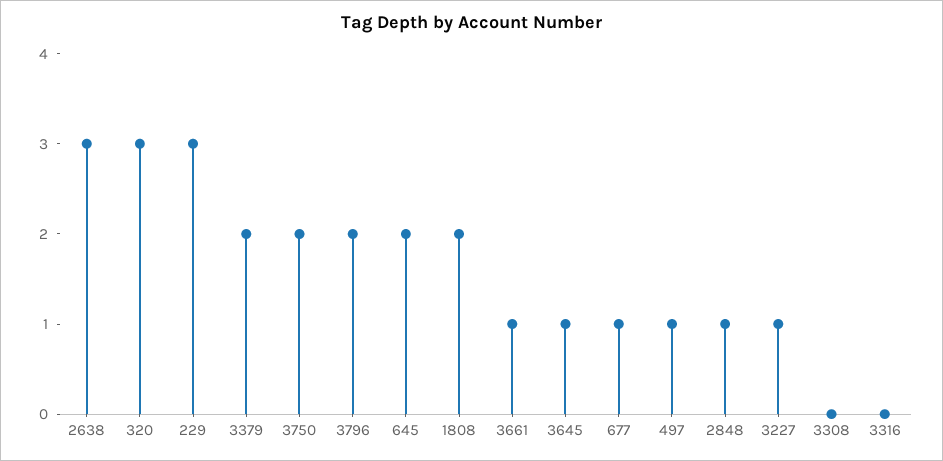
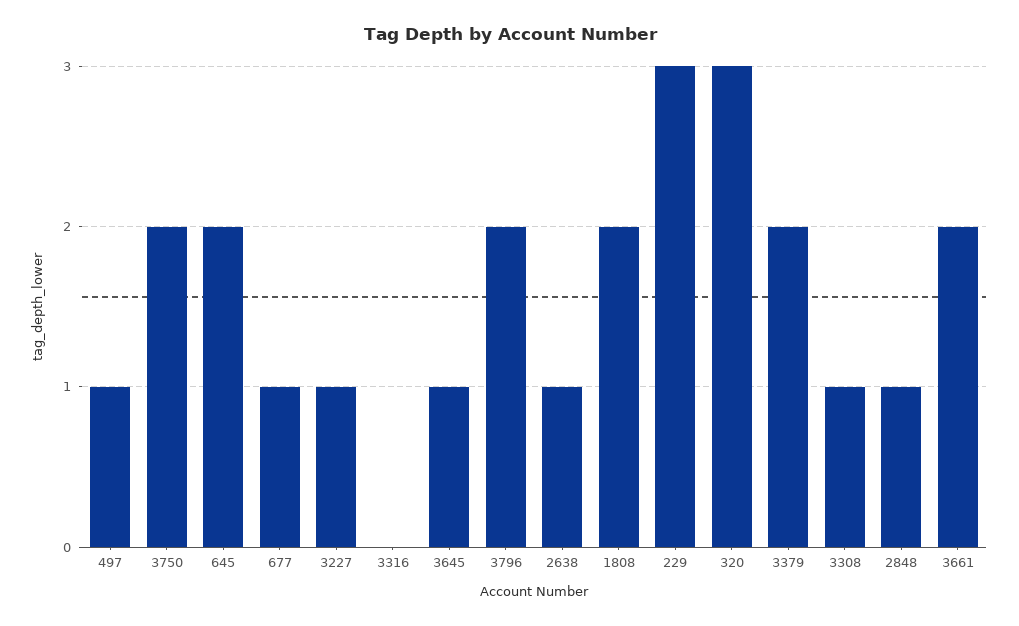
2638: 3 -> 1
3661: 1 -> 2
3308: 0 -> 1

